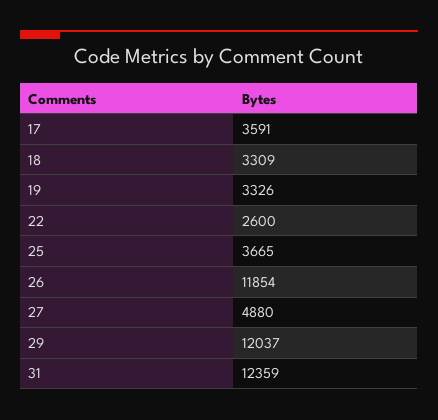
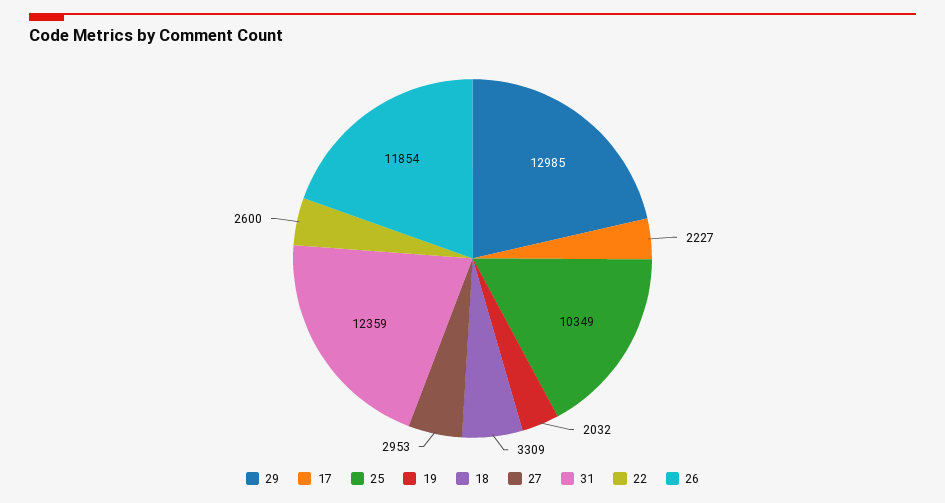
17: 3591 -> 2227
19: 3326 -> 2032
25: 3665 -> 10349
27: 4880 -> 2953
29: 12037 -> 12985

